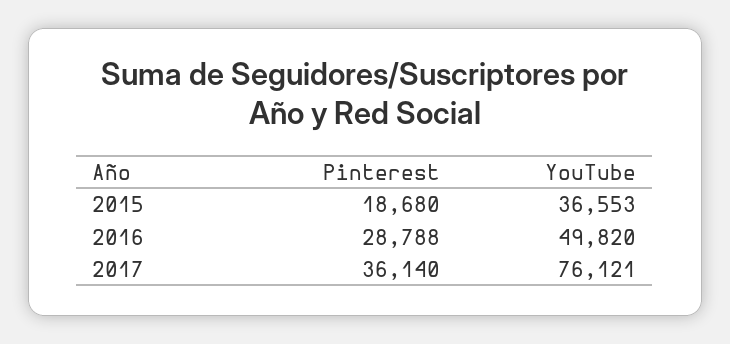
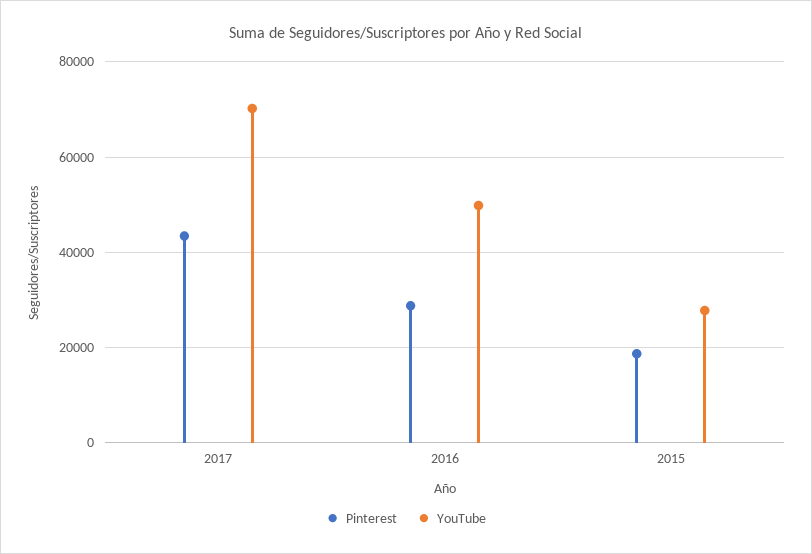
YouTube, 2015: 36553 -> 28000
Pinterest, 2017: 36140 -> 44000
YouTube, 2017: 76121 -> 70000

